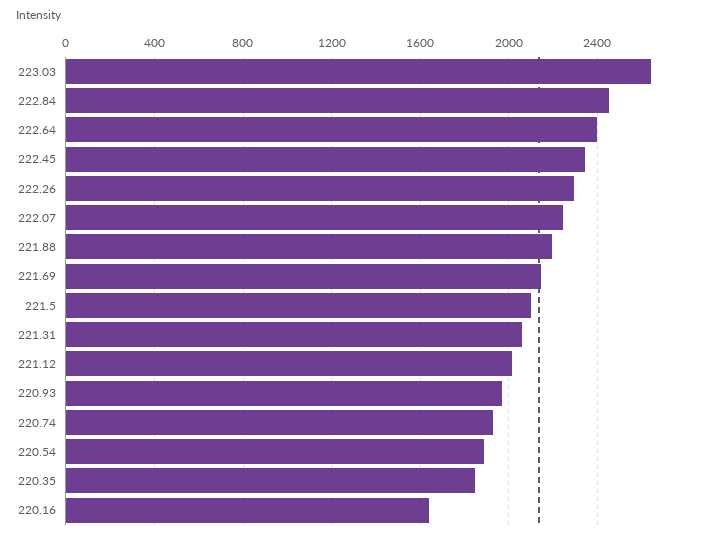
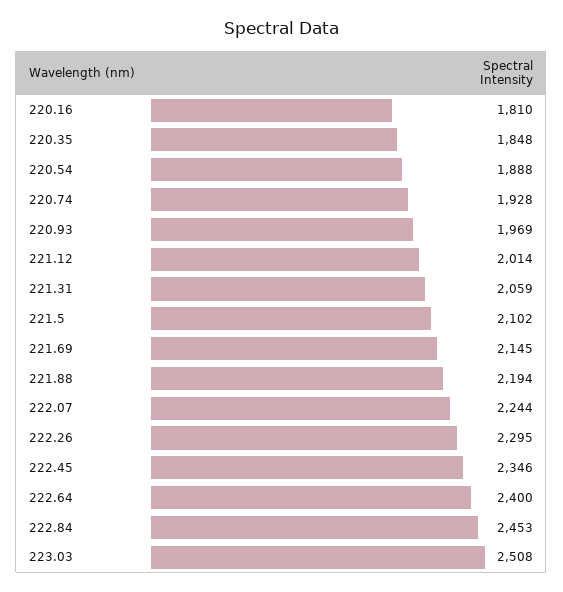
223.03: 2650 -> 2508
220.16: 1650 -> 1810

